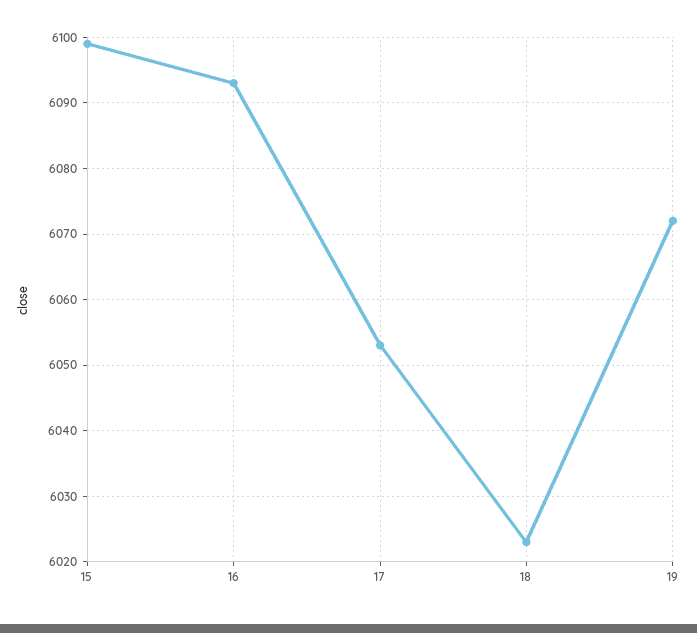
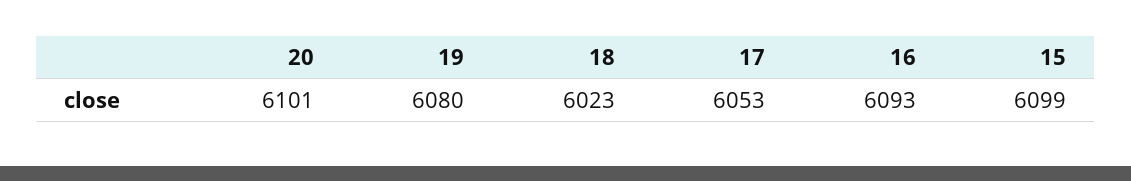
19: 6072 -> 6080
20: none -> 6101

